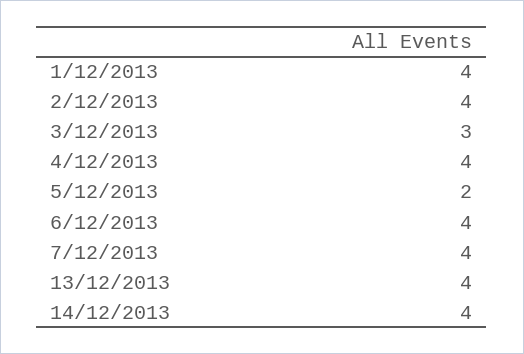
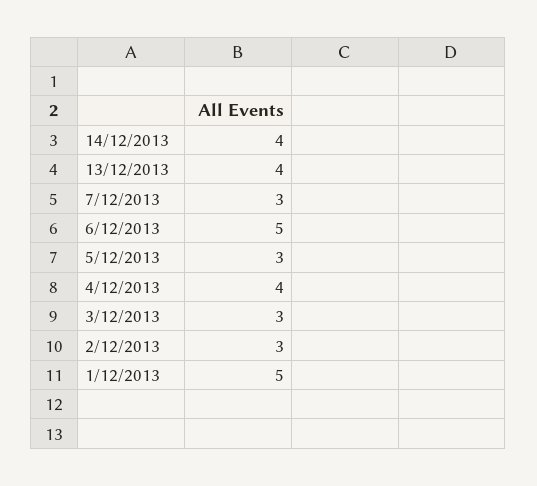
1/12/2013: 4 -> 5
2/12/2013: 4 -> 3
5/12/2013: 2 -> 3
6/12/2013: 4 -> 5
7/12/2013: 4 -> 3

